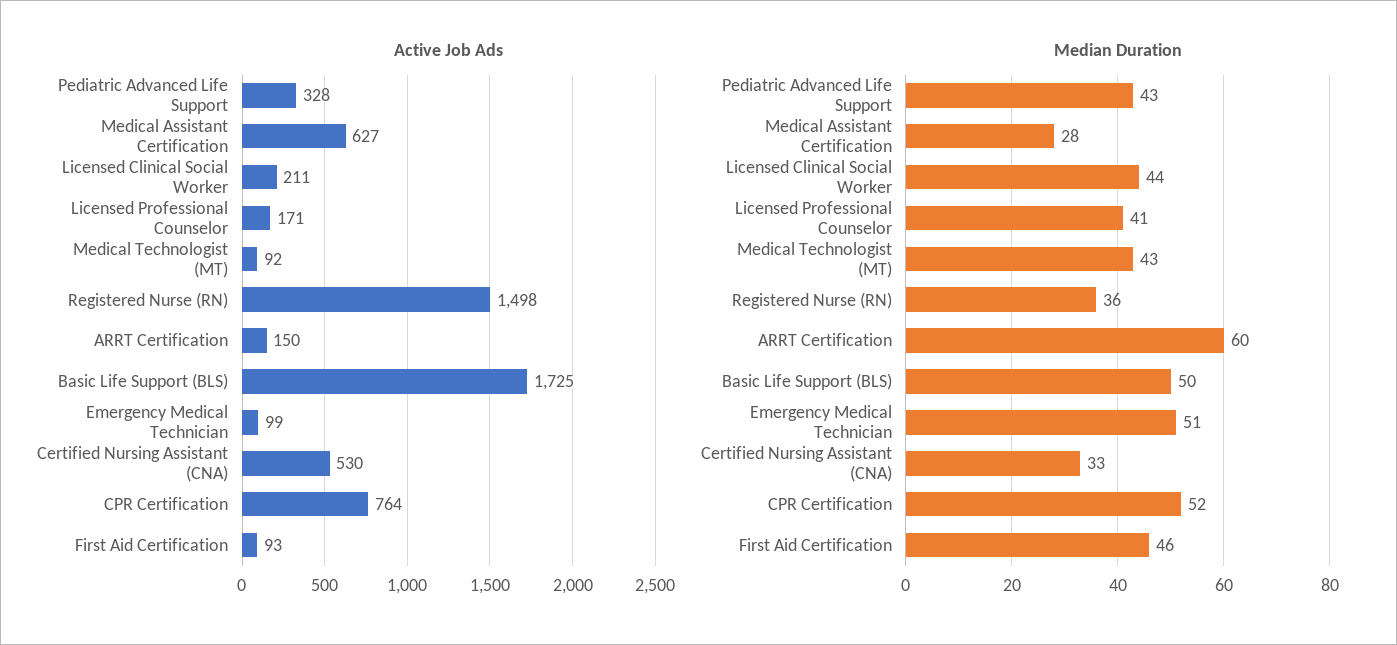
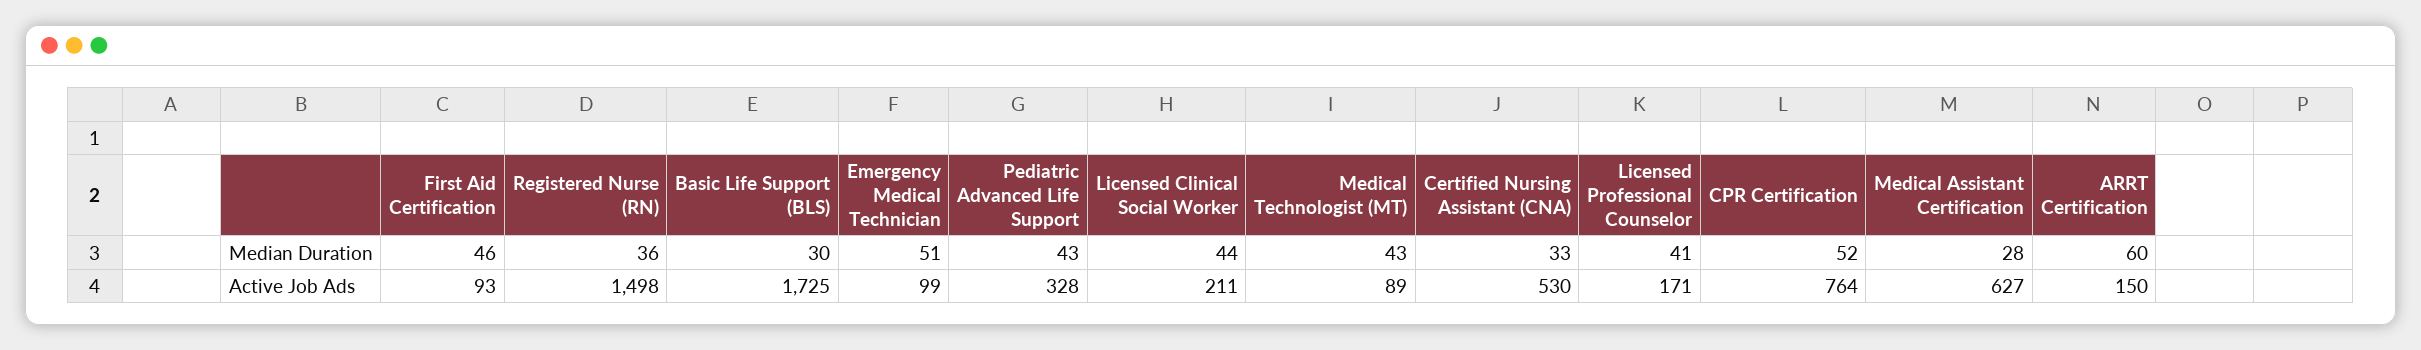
Active Job Ads, Medical Technologist (MT): 92 -> 89
Median Duration, Basic Life Support (BLS): 50 -> 30

